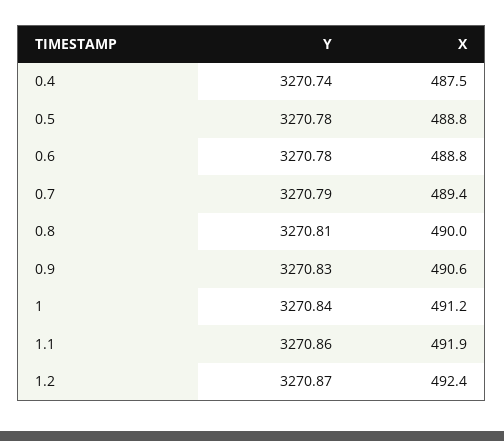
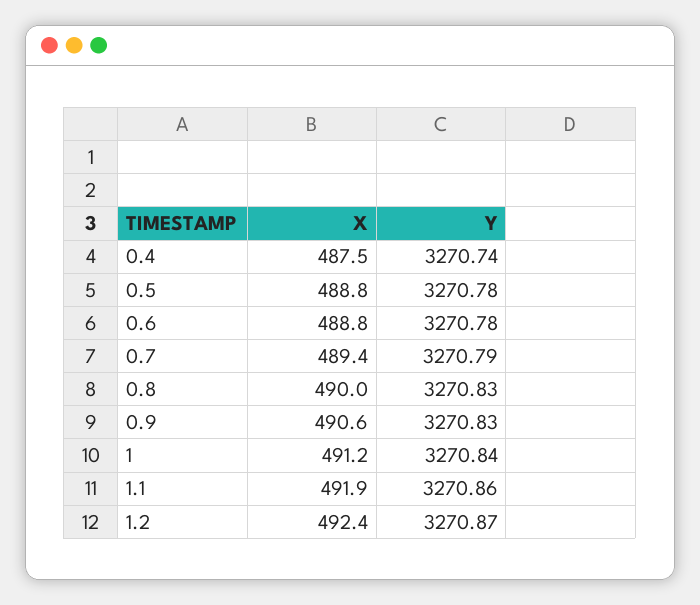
Y, 0.8: 3270.81 -> 3270.83

